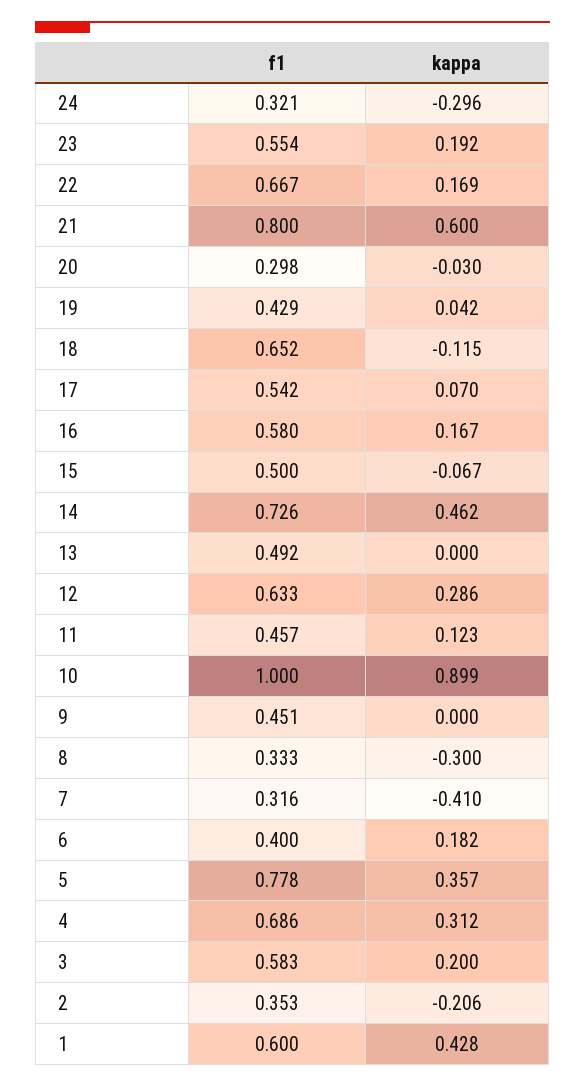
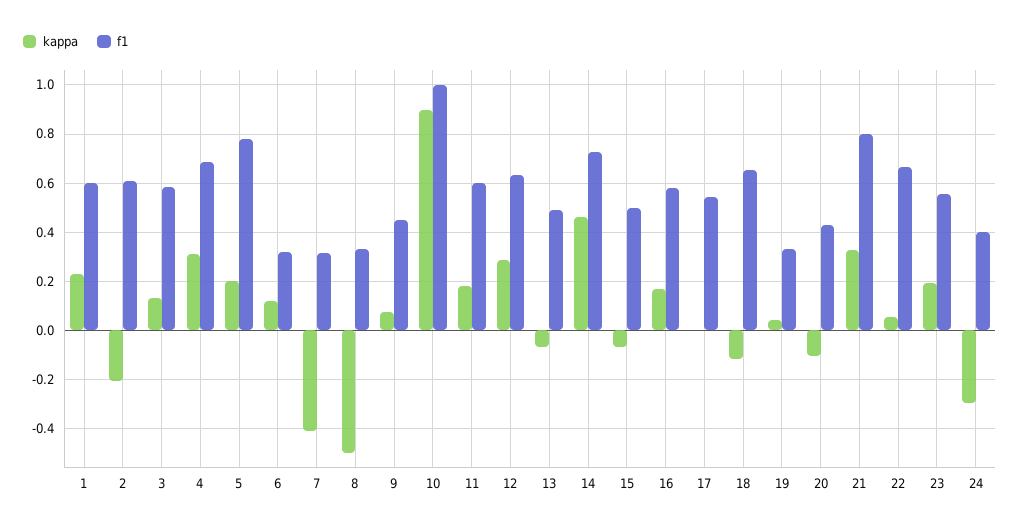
f1, 24: 0.321 -> 0.4
kappa, 22: 0.169 -> 0.05
kappa, 21: 0.6 -> 0.325
f1, 20: 0.298 -> 0.425
kappa, 20: -0.03 -> -0.1
f1, 19: 0.429 -> 0.325
kappa, 17: 0.07 -> 0
kappa, 13: 0 -> -0.075
f1, 11: 0.457 -> 0.6
kappa, 11: 0.123 -> 0.175
kappa, 9: 0 -> 0.075
kappa, 8: -0.3 -> -0.5
f1, 6: 0.4 -> 0.325
kappa, 6: 0.182 -> 0.125
kappa, 5: 0.357 -> 0.2
kappa, 3: 0.2 -> 0.125
f1, 2: 0.353 -> 0.6
kappa, 1: 0.428 -> 0.225

